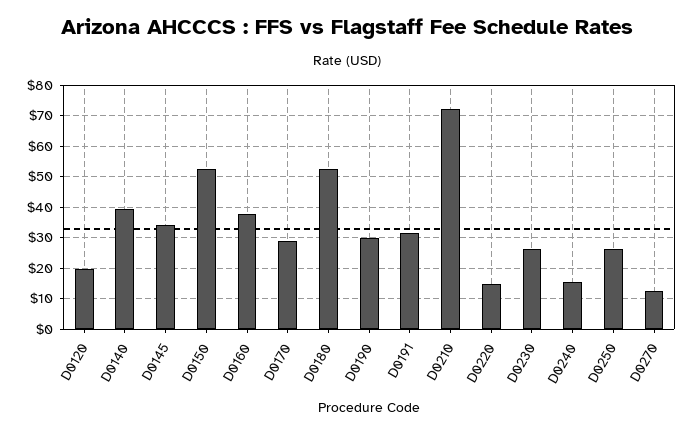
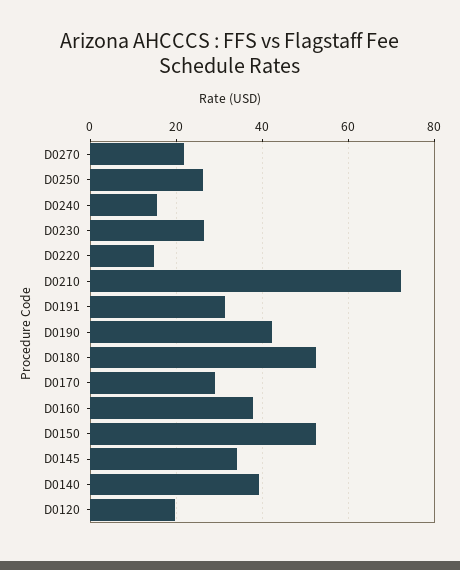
D0190: 30 -> 42
D0270: 12 -> 22

